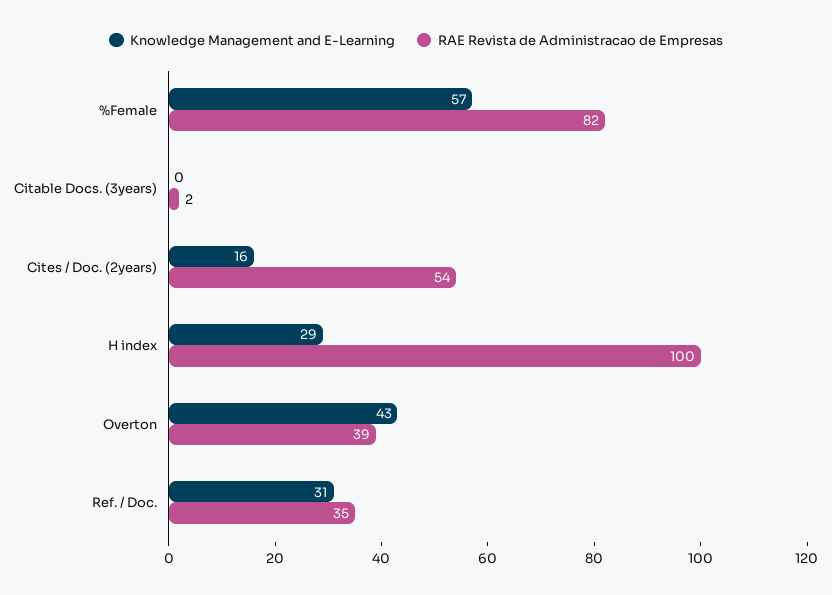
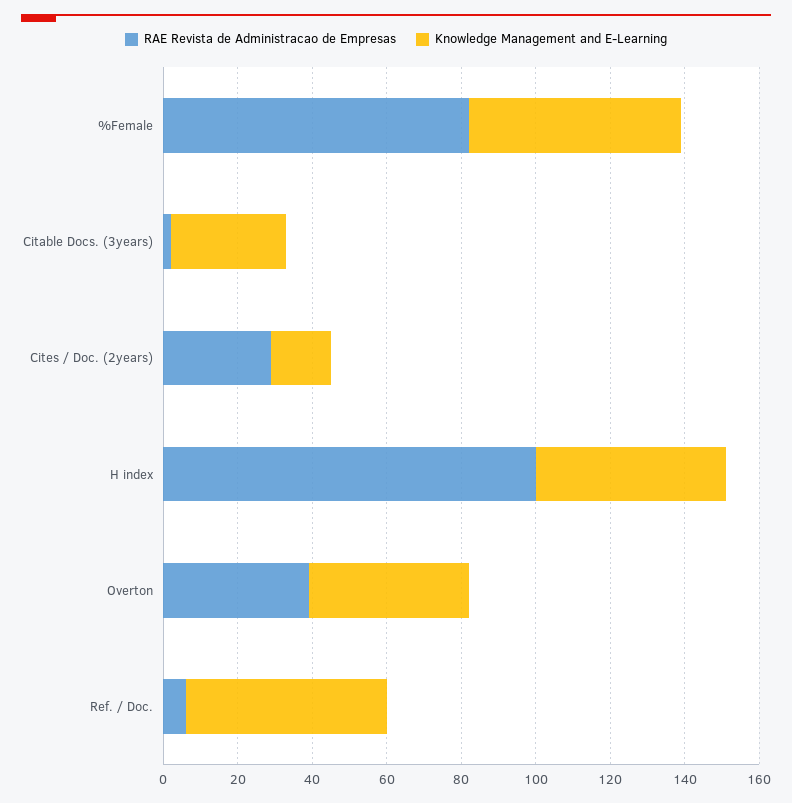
Knowledge Management and E-Learning, Citable Docs. (3years): 0 -> 30
RAE Revista de Administracao de Empresas, Cites / Doc. (2years): 54 -> 30
Knowledge Management and E-Learning, H index: 29 -> 50
Knowledge Management and E-Learning, Ref. / Doc.: 31 -> 55
RAE Revista de Administracao de Empresas, Ref. / Doc.: 35 -> 5

